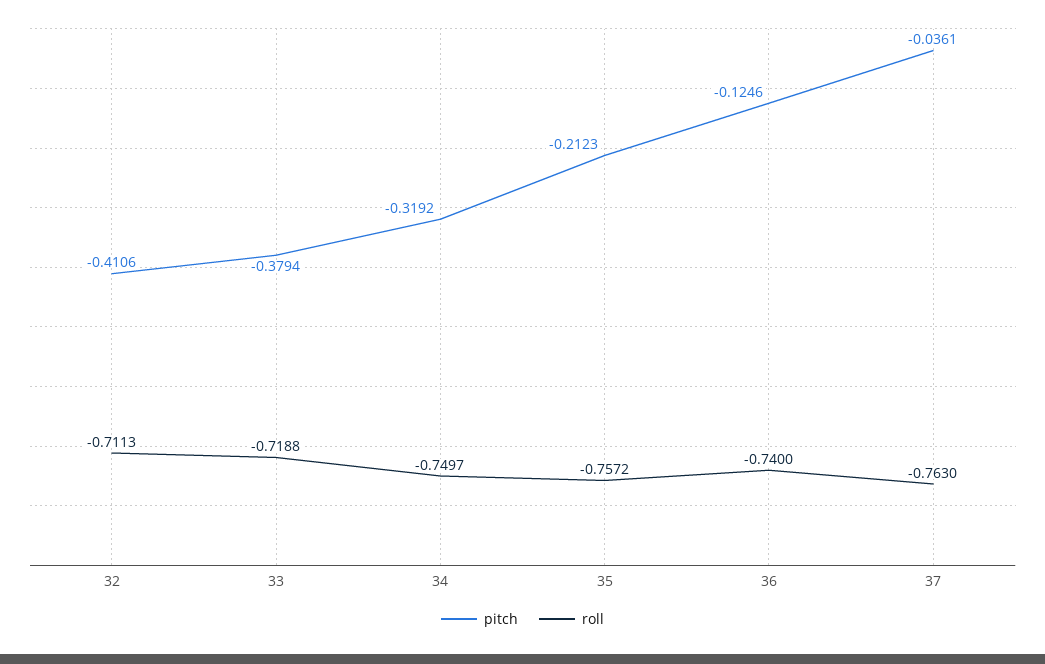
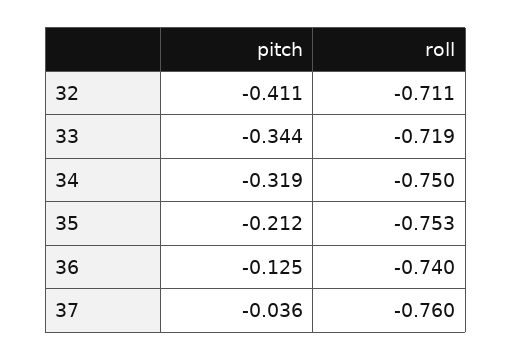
pitch, 33: -0.3794 -> -0.344
roll, 35: -0.7572 -> -0.753
roll, 37: -0.763 -> -0.76

